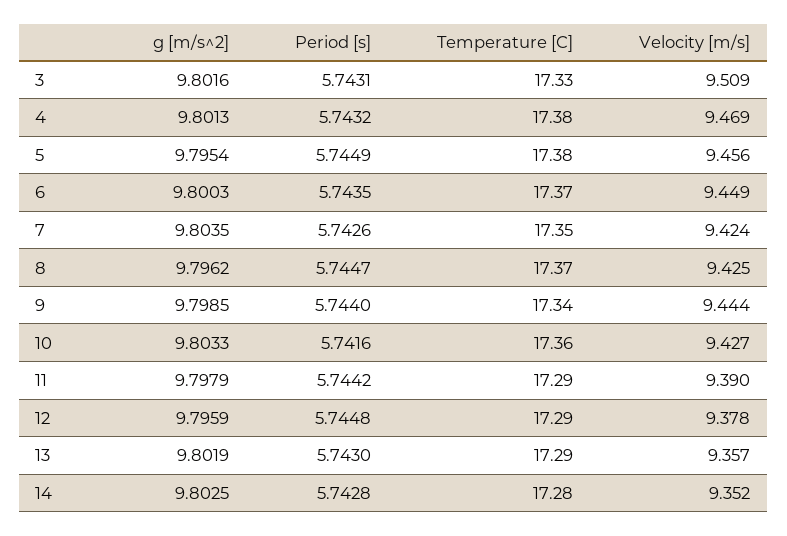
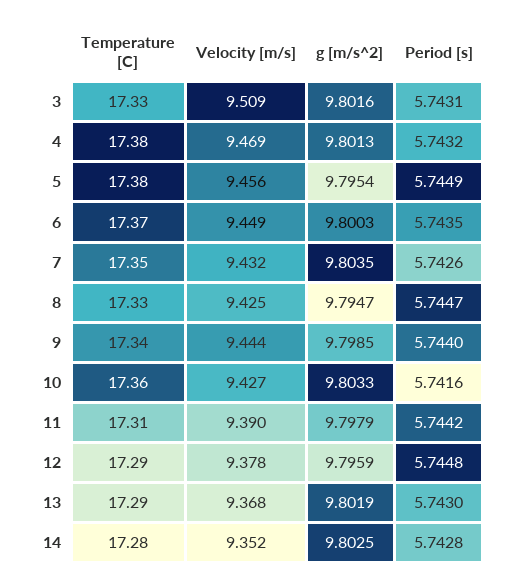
Velocity [m/s], 7: 9.424 -> 9.432
g [m/s^2], 8: 9.7962 -> 9.7947
Temperature [C], 8: 17.37 -> 17.33
Temperature [C], 11: 17.29 -> 17.31
Velocity [m/s], 13: 9.357 -> 9.368

